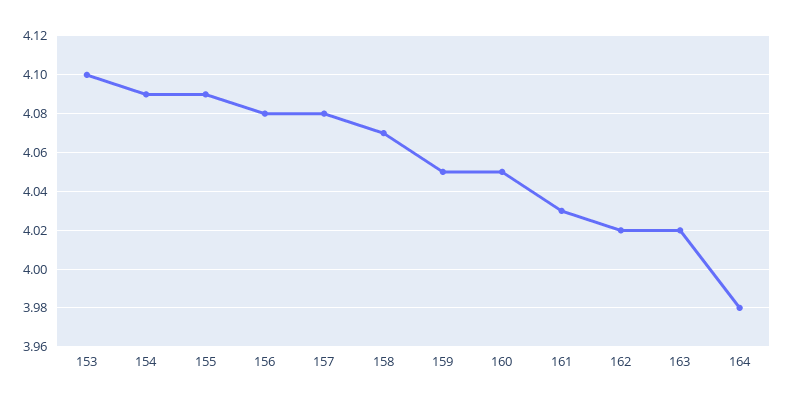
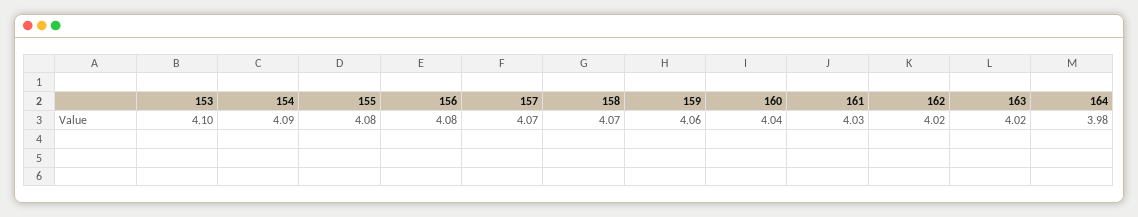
155: 4.09 -> 4.08
157: 4.08 -> 4.07
159: 4.05 -> 4.06
160: 4.05 -> 4.04

